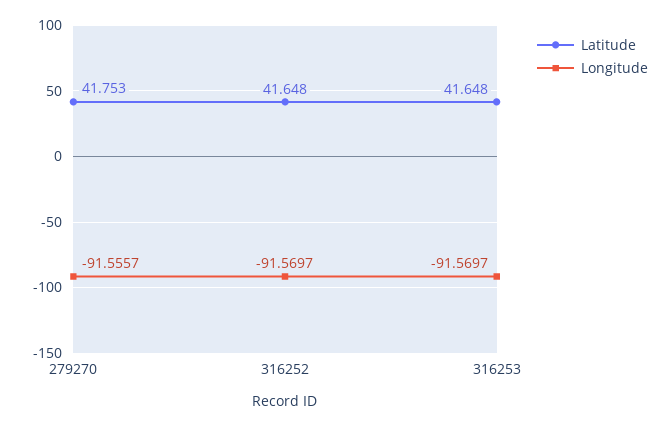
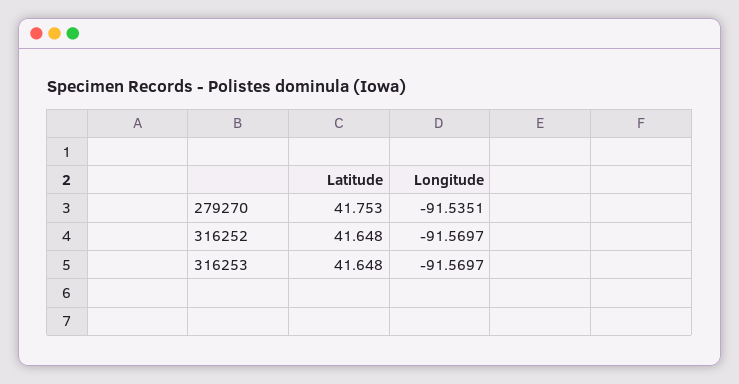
Longitude, 279270: -91.5557 -> -91.5351

